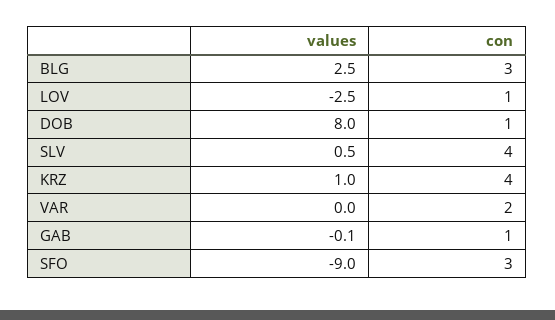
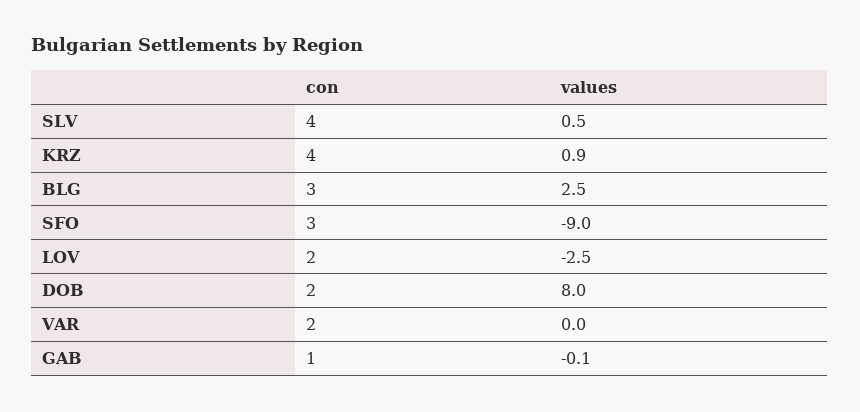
con, LOV: 1 -> 2
con, DOB: 1 -> 2
values, KRZ: 1 -> 0.9

